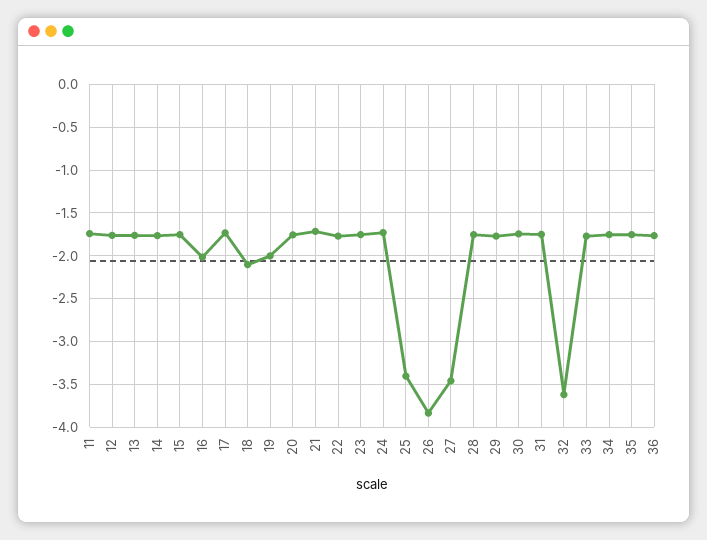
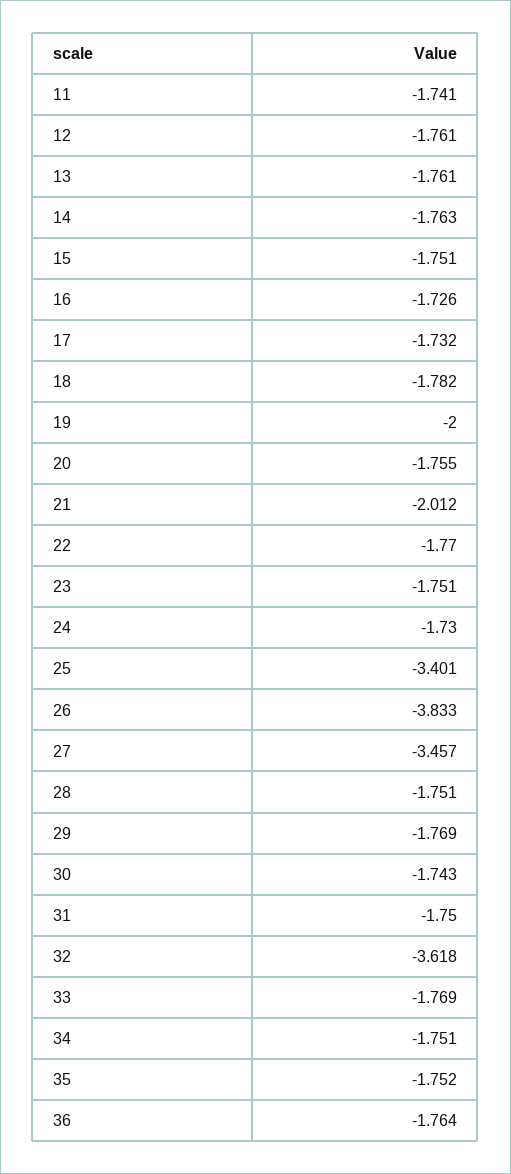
16: -2 -> -1.726
18: -2.1 -> -1.782
21: -1.7 -> -2.012

